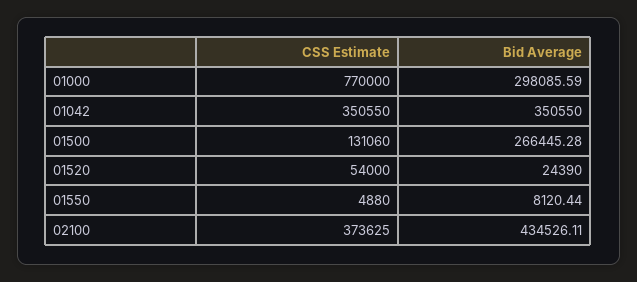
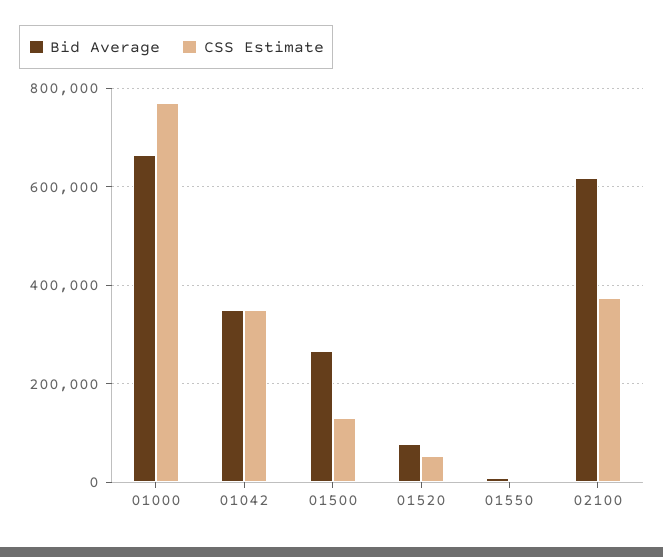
Bid Average, 01000: 298085.59 -> 660000
Bid Average, 01520: 24390 -> 80000
Bid Average, 02100: 434526.11 -> 620000

